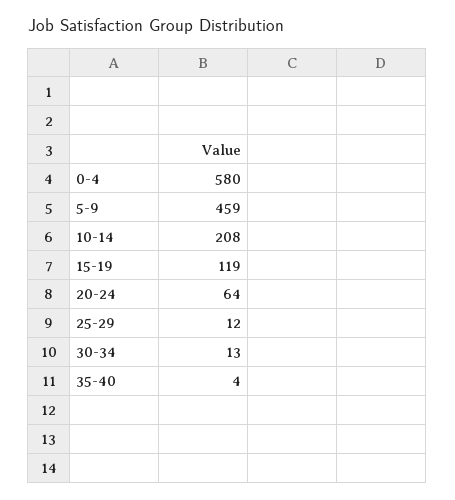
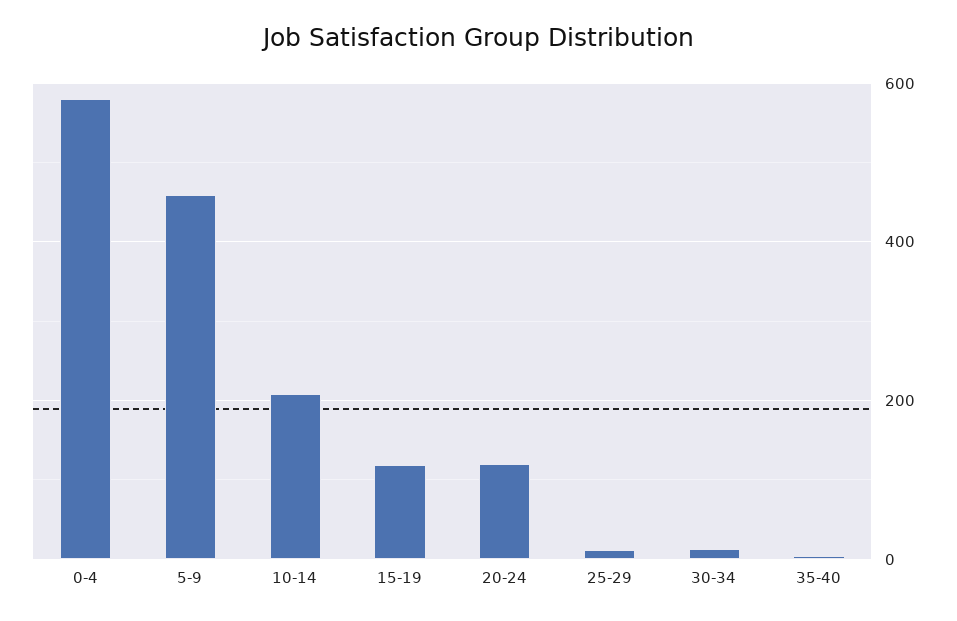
20-24: 64 -> 120

